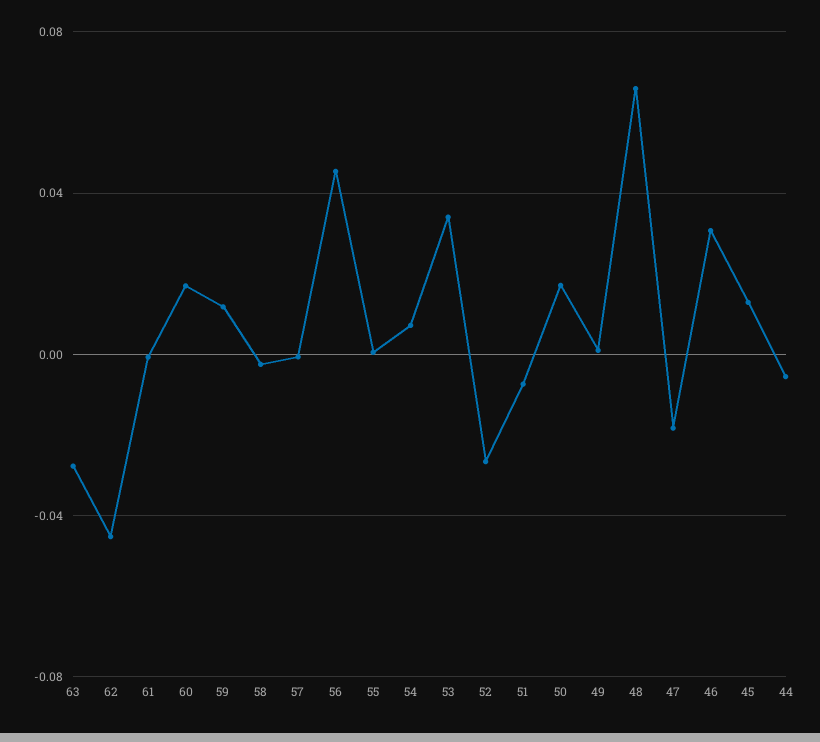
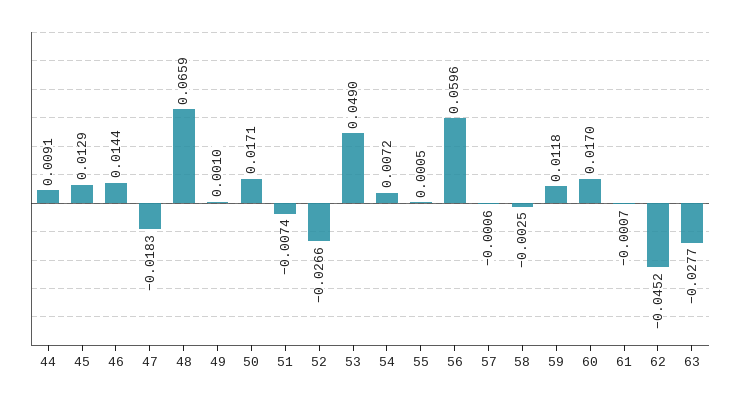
56: 0.045 -> 0.0596
53: 0.035 -> 0.049
46: 0.03 -> 0.0144
44: -0.005 -> 0.0091

